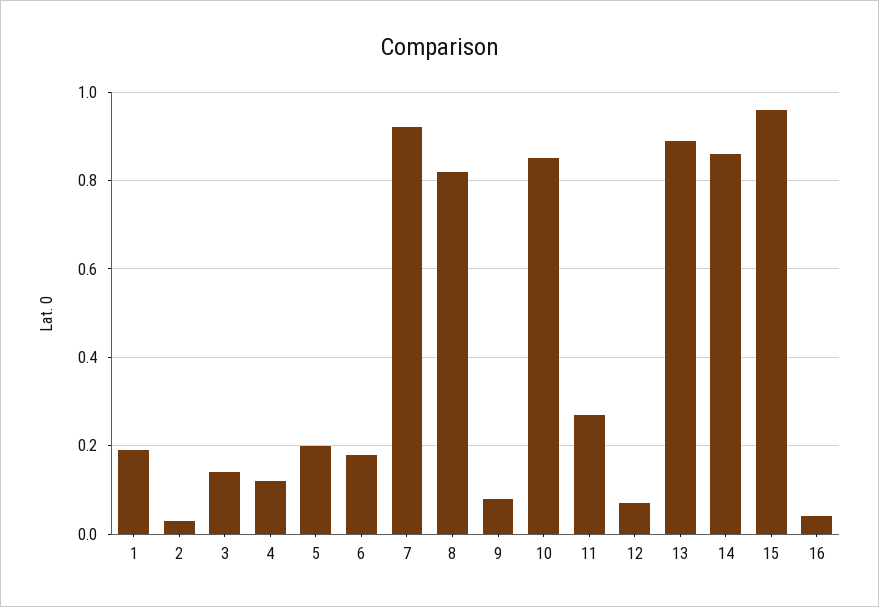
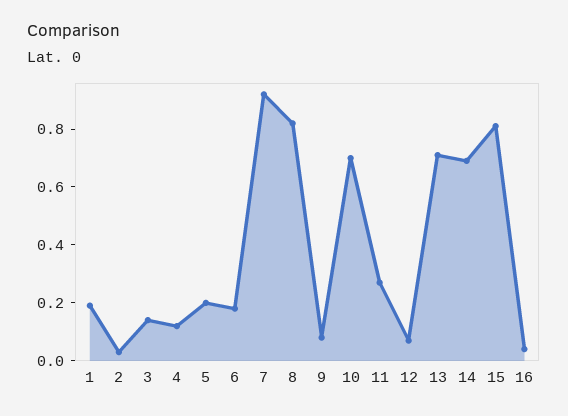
10: 0.85 -> 0.7
13: 0.9 -> 0.7
14: 0.85 -> 0.7
15: 0.95 -> 0.8

